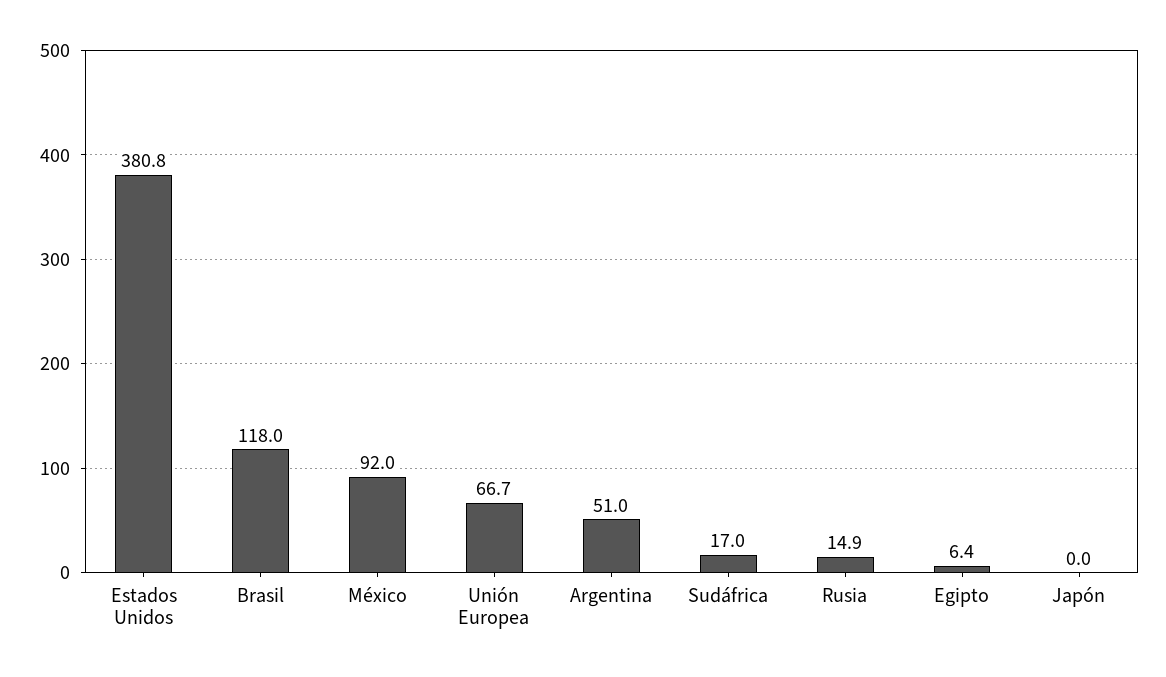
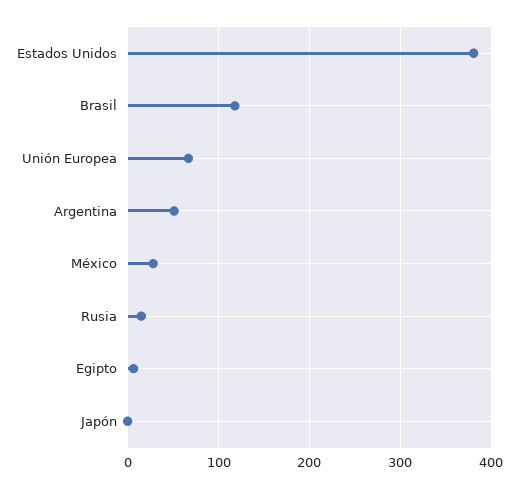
México: 92 -> 30
Sudáfrica: 17 -> none

